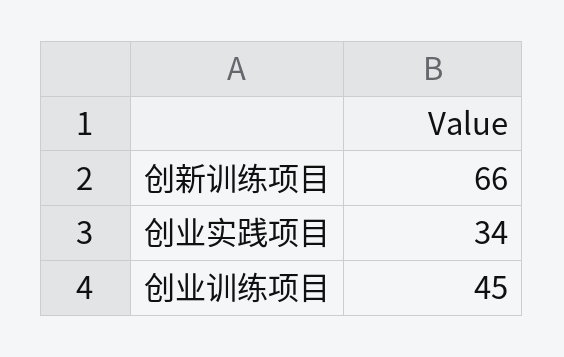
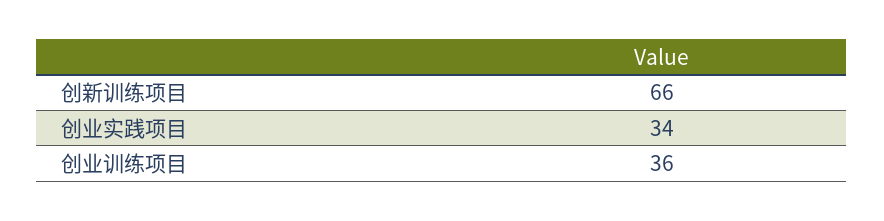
创业训练项目: 45 -> 36

